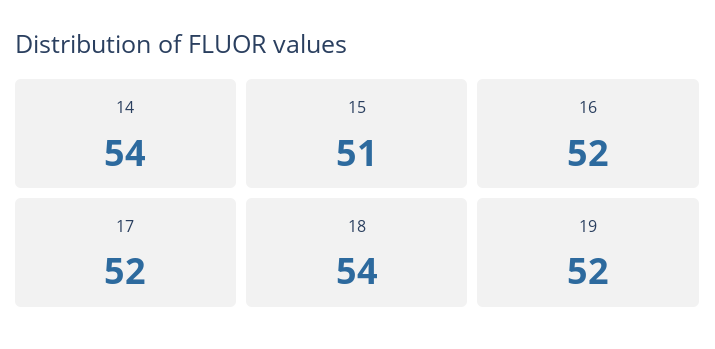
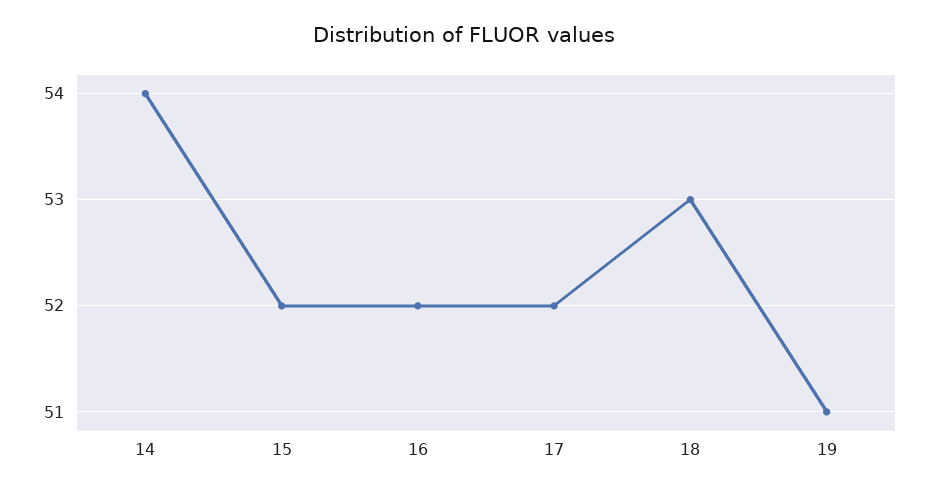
15: 51 -> 52
18: 54 -> 53
19: 52 -> 51

